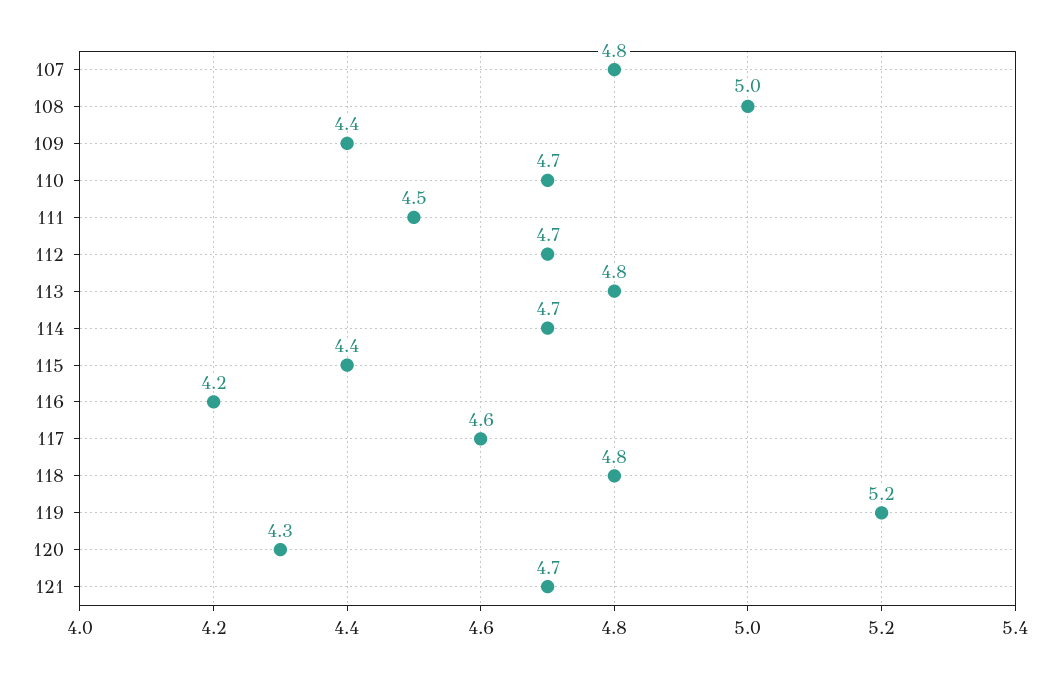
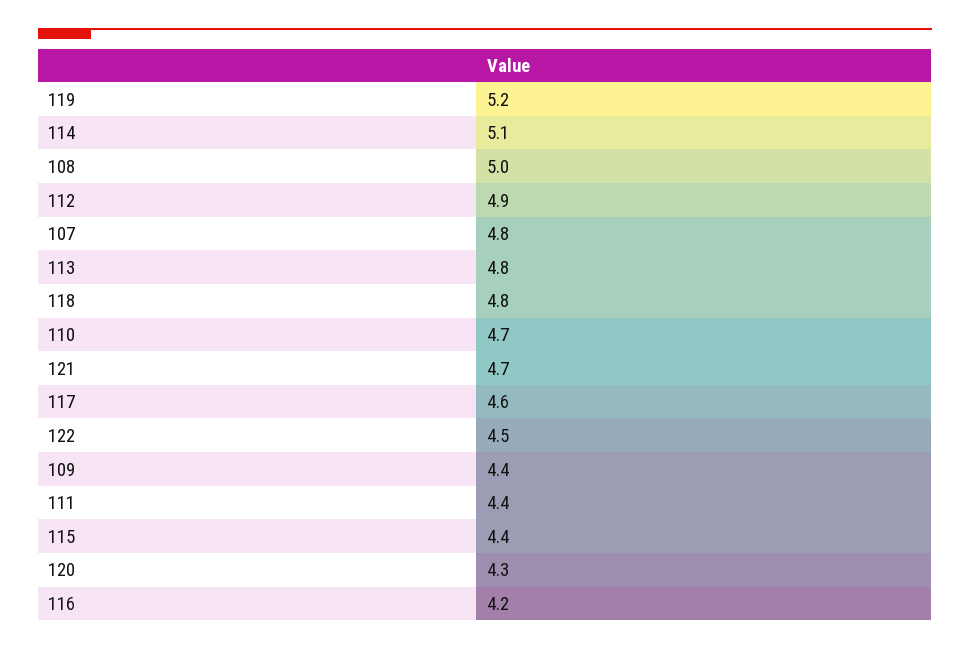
111: 4.5 -> 4.4
112: 4.7 -> 4.9
114: 4.7 -> 5.1
122: none -> 4.5

